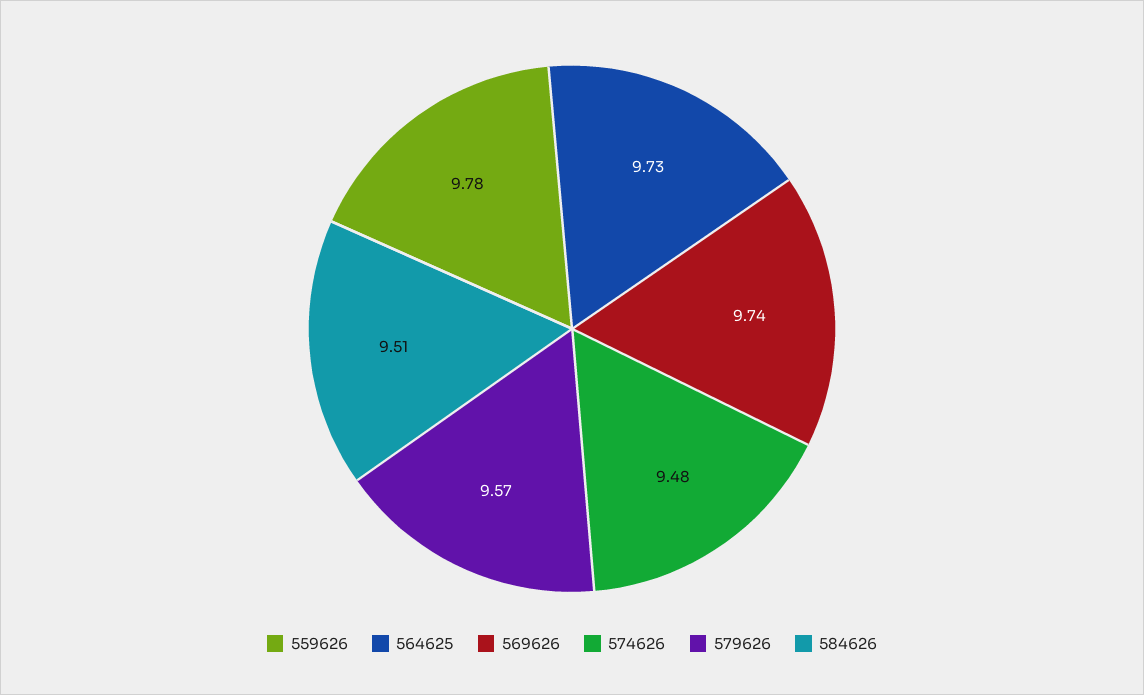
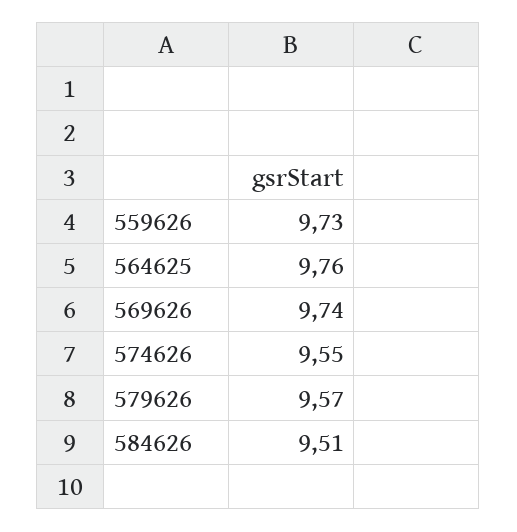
559626: 9.78 -> 9.73
564625: 9.73 -> 9.76
574626: 9.48 -> 9.55

